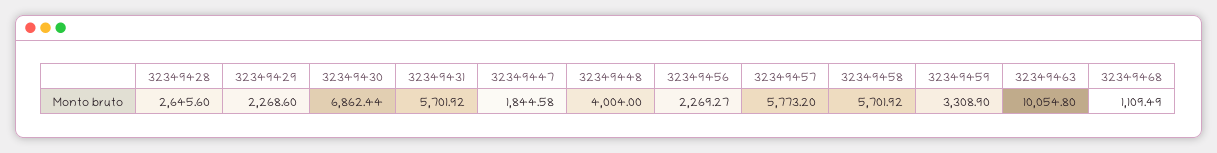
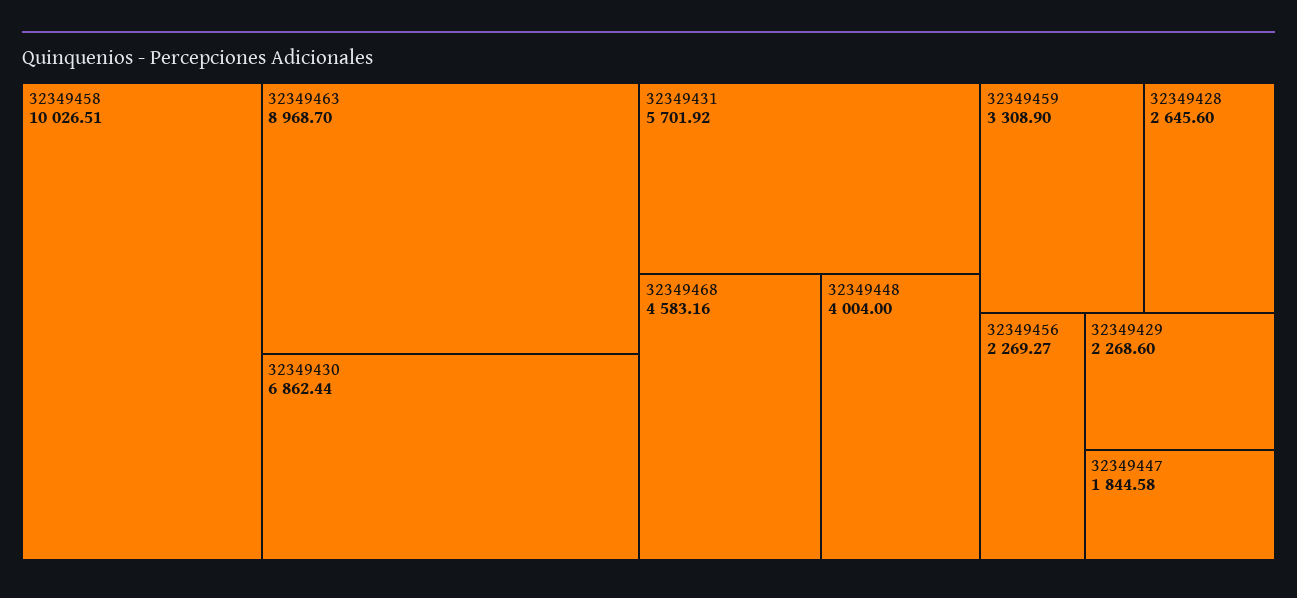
32349457: 5773.2 -> none
32349458: 5701.92 -> 10026.51
32349463: 10054.8 -> 8968.7
32349468: 1109.49 -> 4583.16

